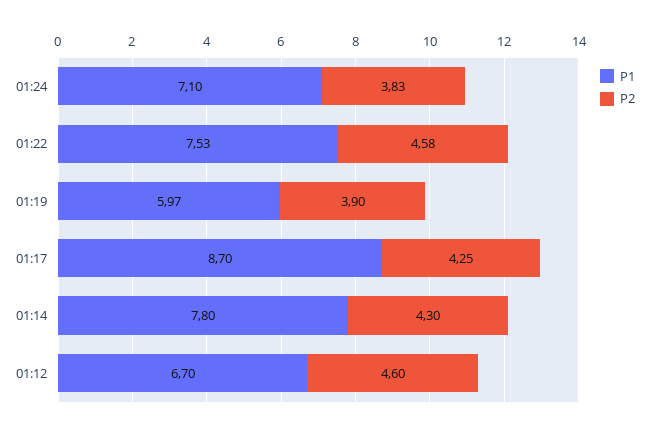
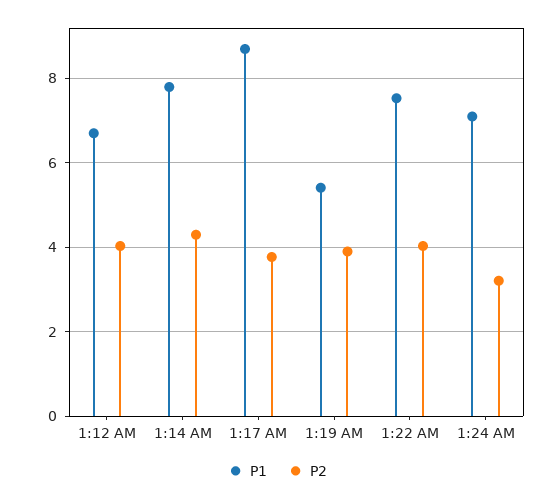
P2, 01:24: 3.83 -> 3.2
P2, 01:22: 4.58 -> 4
P1, 01:19: 5.97 -> 5.4
P2, 01:17: 4.25 -> 3.8
P2, 01:12: 4.6 -> 4

